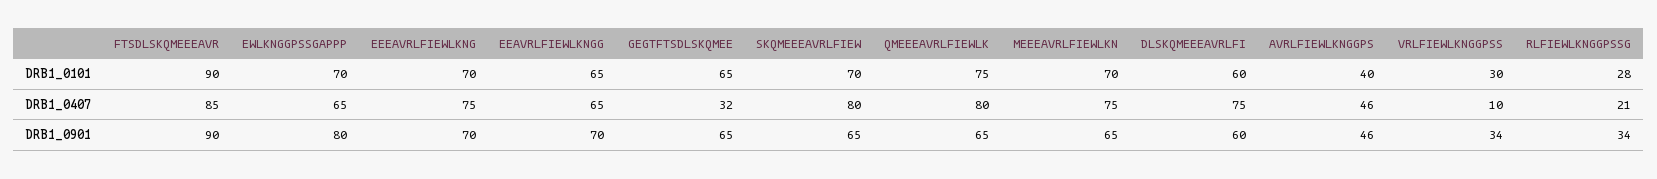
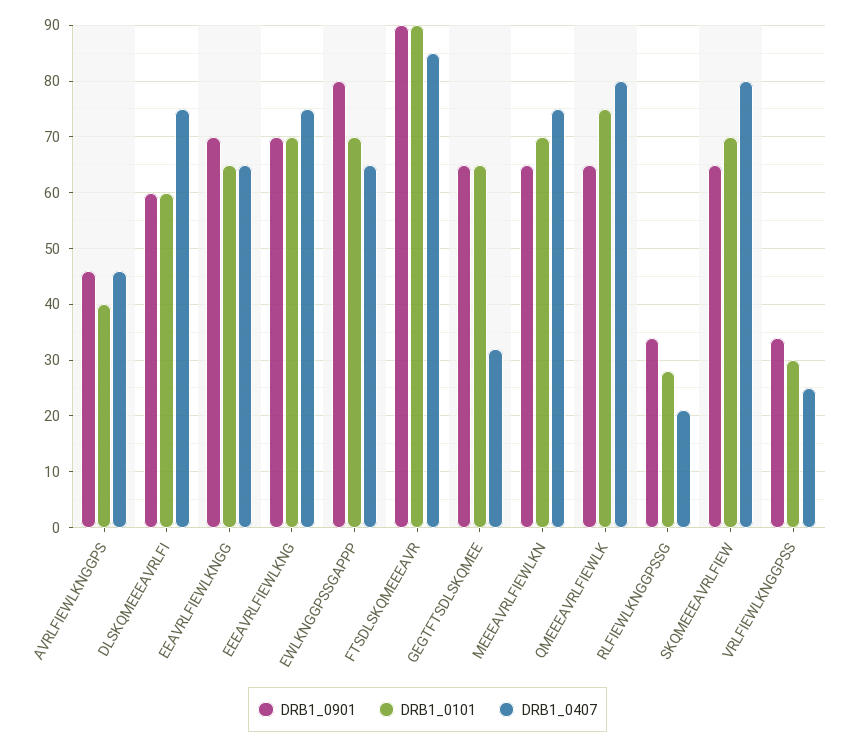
DRB1_0407, VRLFIEWLKNGGPSS: 10 -> 25

